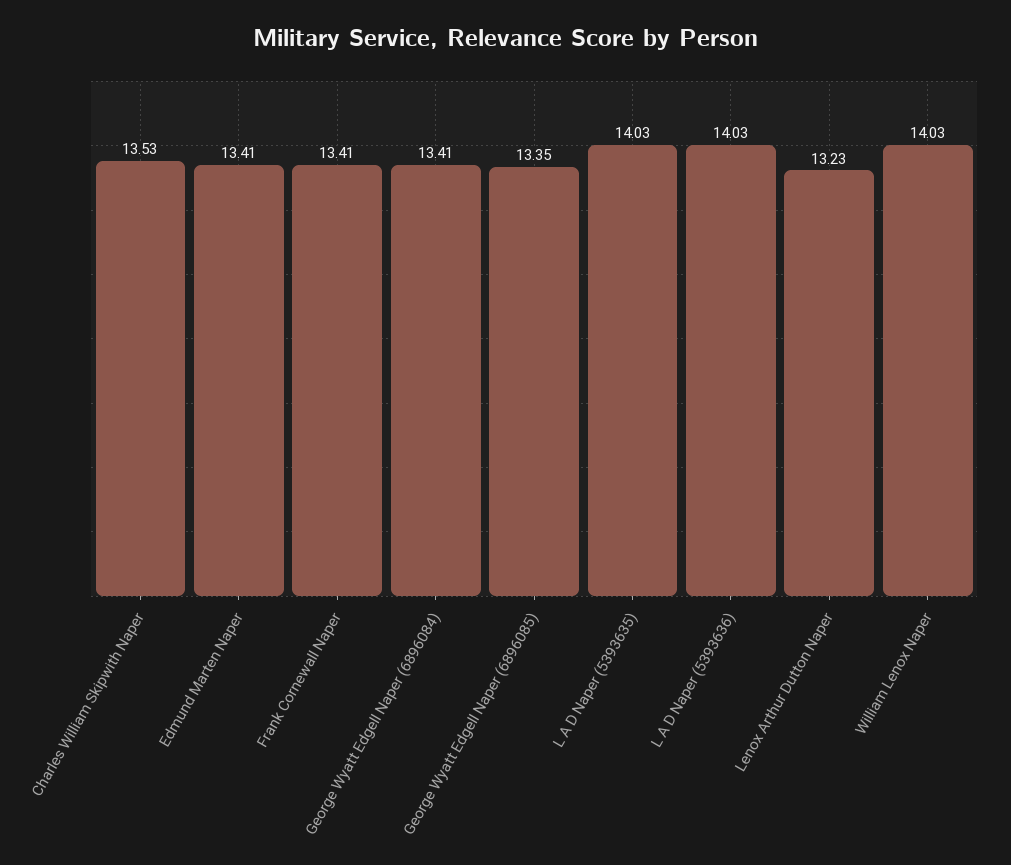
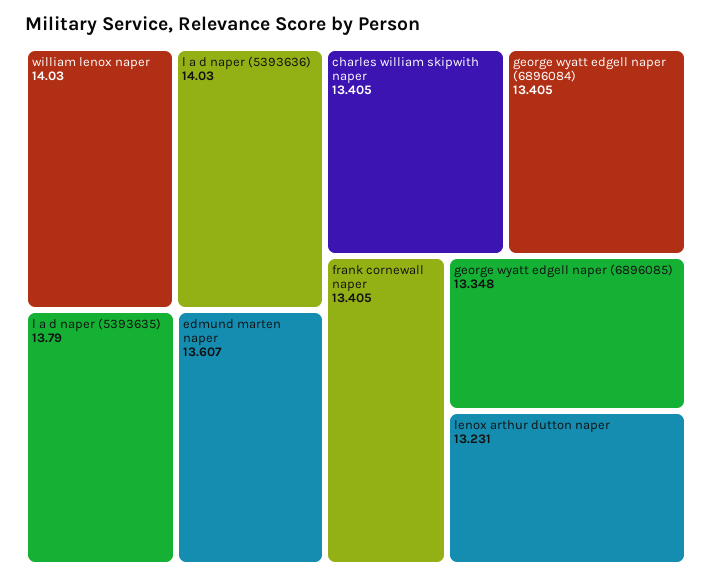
Charles William Skipwith Naper: 13.53 -> 13.405
Edmund Marten Naper: 13.41 -> 13.607
L A D Naper (5393635): 14.03 -> 13.79

